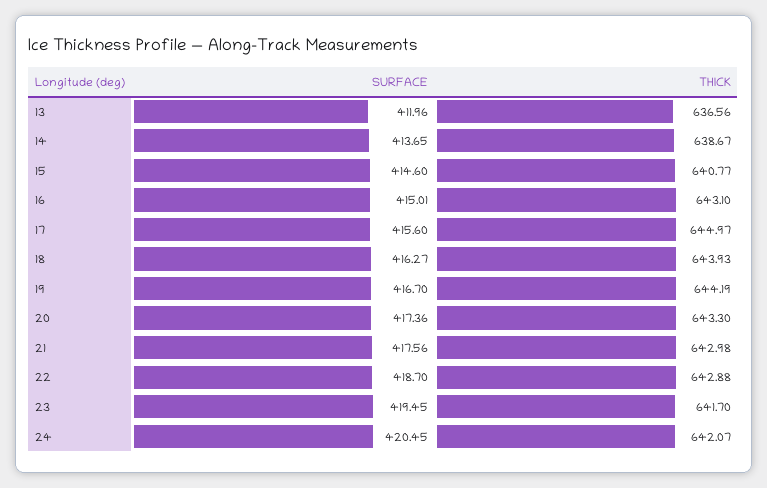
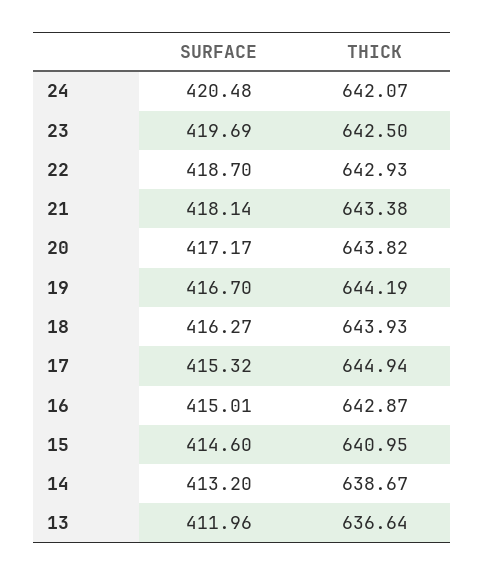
THICK, 13: 636.56 -> 636.64
SURFACE, 14: 413.65 -> 413.2
THICK, 15: 640.77 -> 640.95
THICK, 16: 643.1 -> 642.87
SURFACE, 17: 415.6 -> 415.32
THICK, 17: 644.97 -> 644.94
SURFACE, 20: 417.36 -> 417.17
THICK, 20: 643.3 -> 643.82
SURFACE, 21: 417.56 -> 418.14
THICK, 21: 642.98 -> 643.38
THICK, 22: 642.88 -> 642.93
SURFACE, 23: 419.45 -> 419.69
THICK, 23: 641.7 -> 642.5
SURFACE, 24: 420.45 -> 420.48

